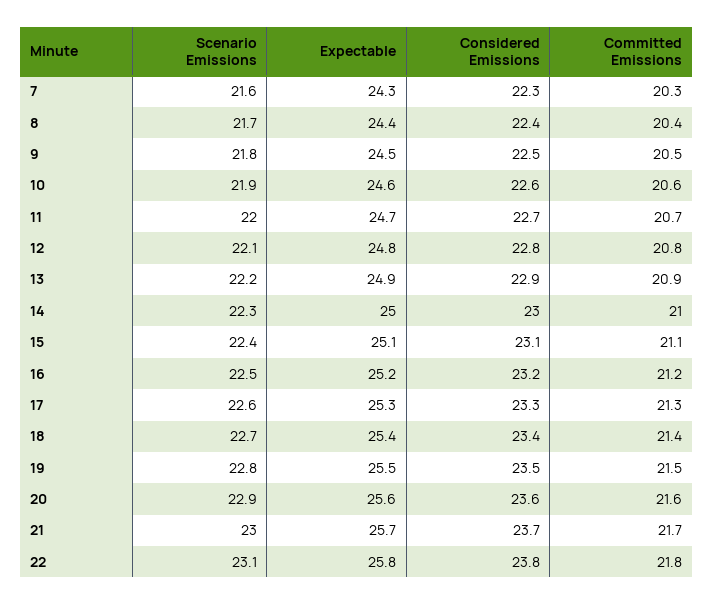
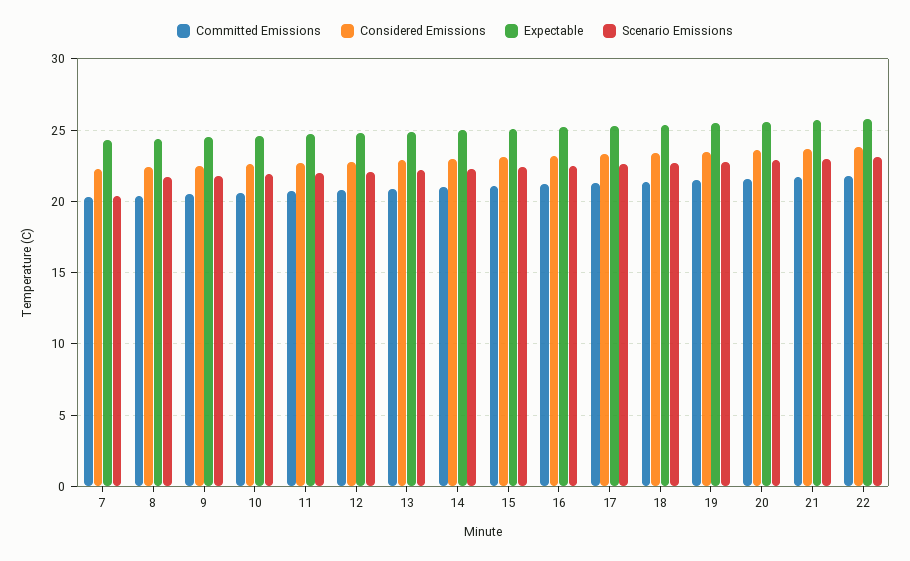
Scenario Emissions, 7: 21.6 -> 20.5

